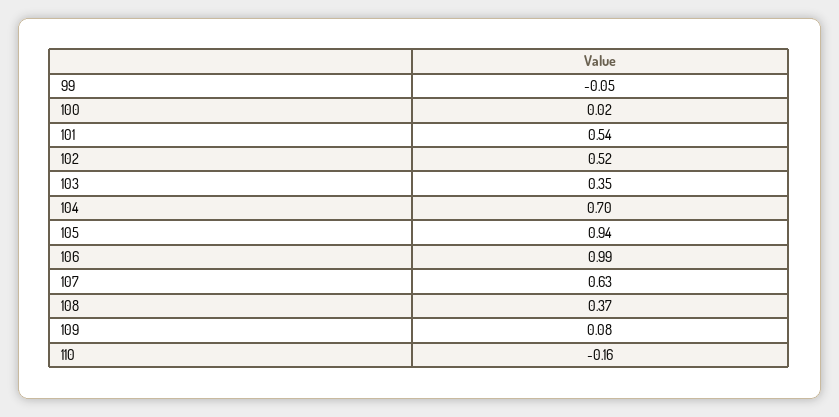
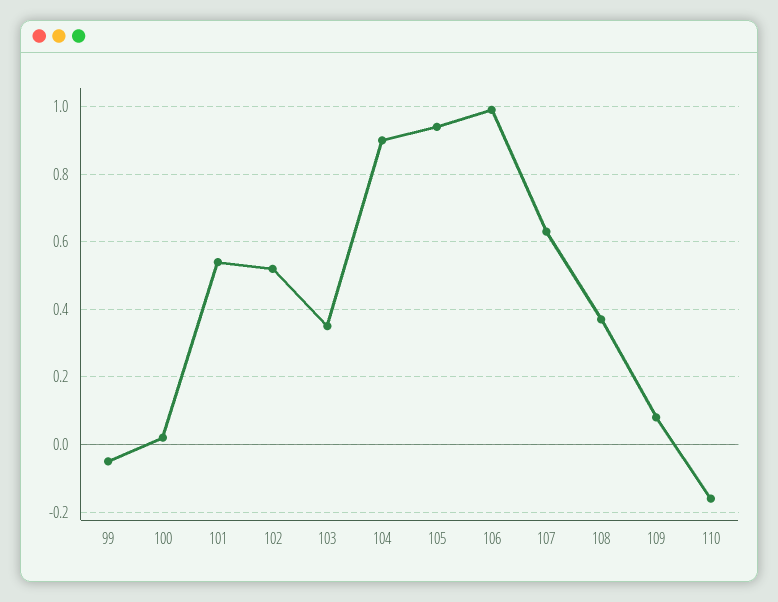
104: 0.7 -> 0.9

